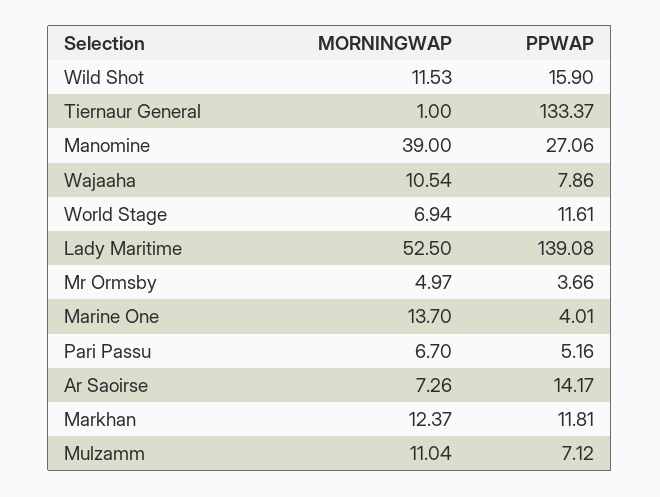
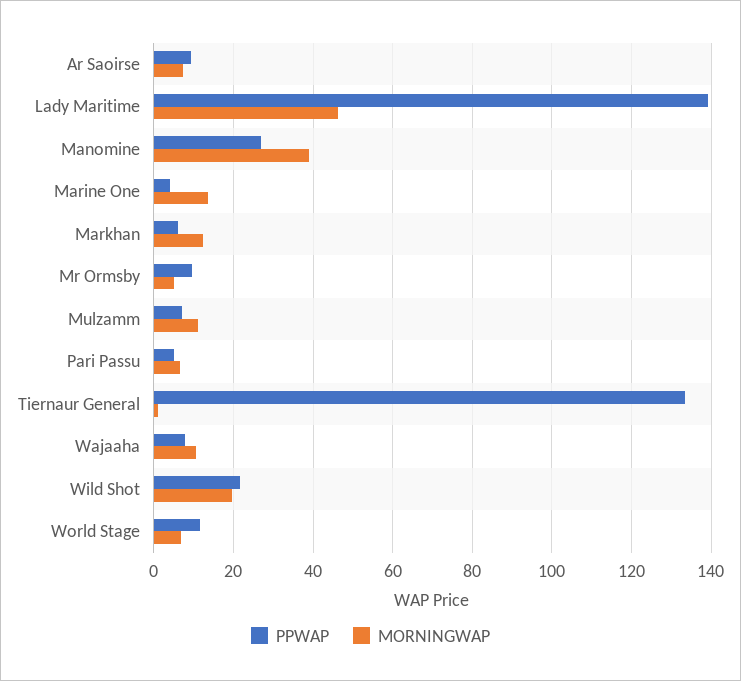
MORNINGWAP, Wild Shot: 11.53 -> 20
PPWAP, Wild Shot: 15.9 -> 22
MORNINGWAP, Lady Maritime: 52.5 -> 46
PPWAP, Mr Ormsby: 3.66 -> 10
PPWAP, Ar Saoirse: 14.17 -> 10
PPWAP, Markhan: 11.81 -> 6

